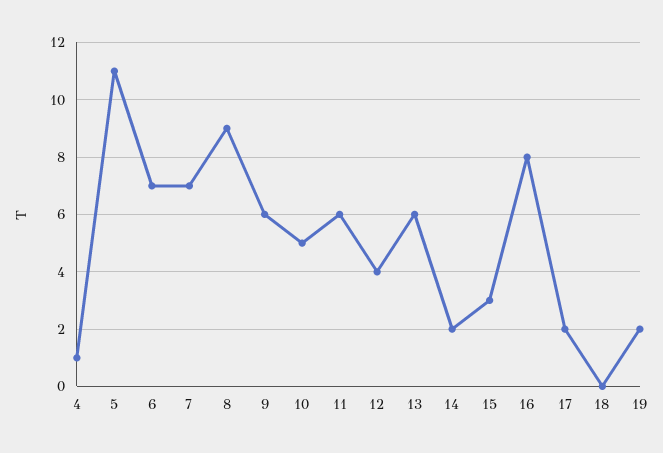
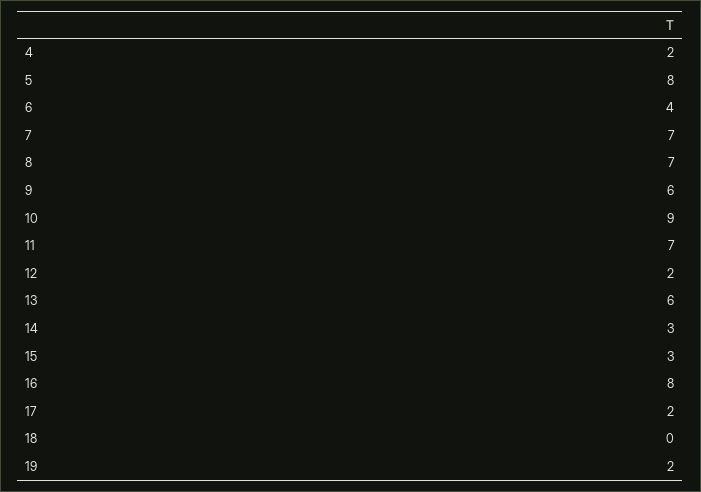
4: 1 -> 2
5: 11 -> 8
6: 7 -> 4
8: 9 -> 7
10: 5 -> 9
11: 6 -> 7
12: 4 -> 2
14: 2 -> 3

